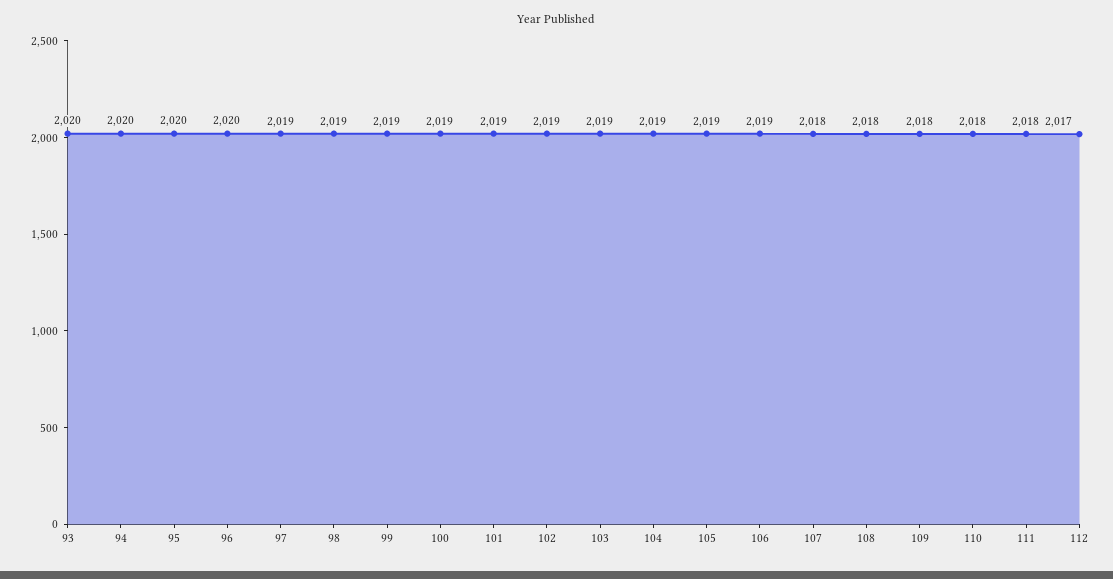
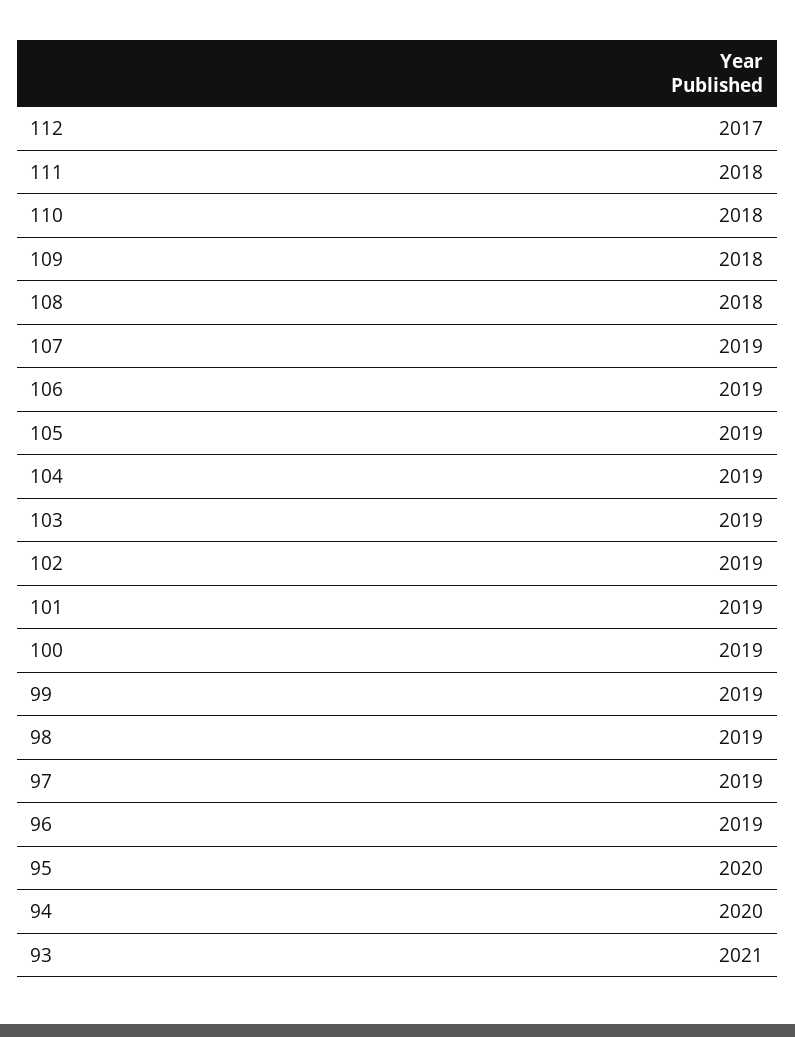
93: 2020 -> 2021
96: 2020 -> 2019
107: 2018 -> 2019

